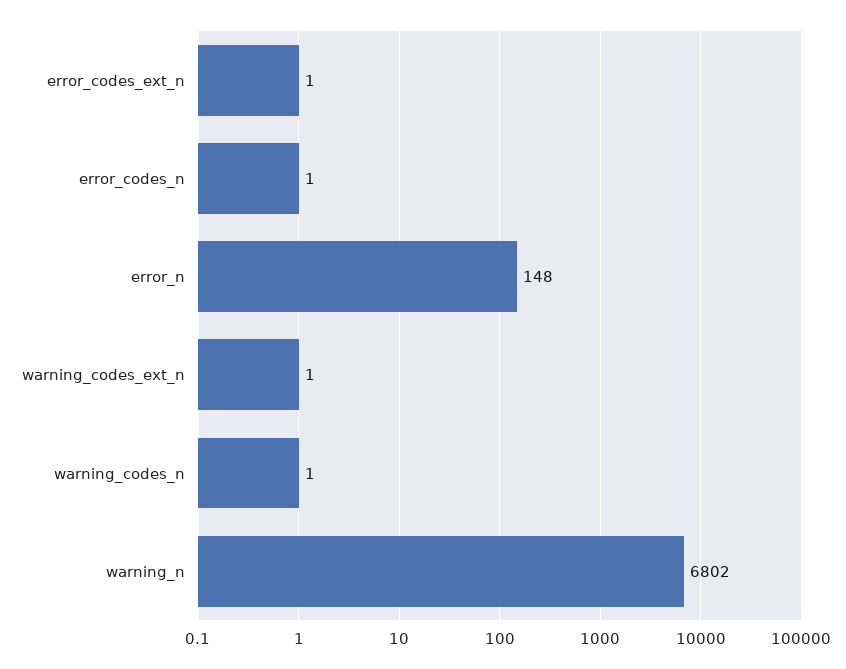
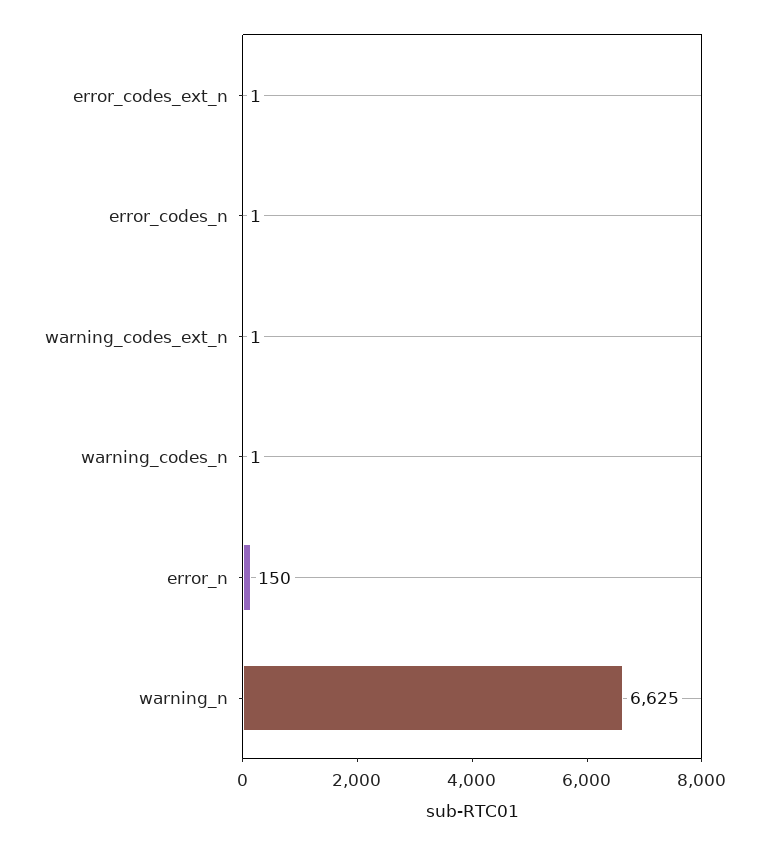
error_n: 148 -> 150
warning_n: 6802 -> 6625

